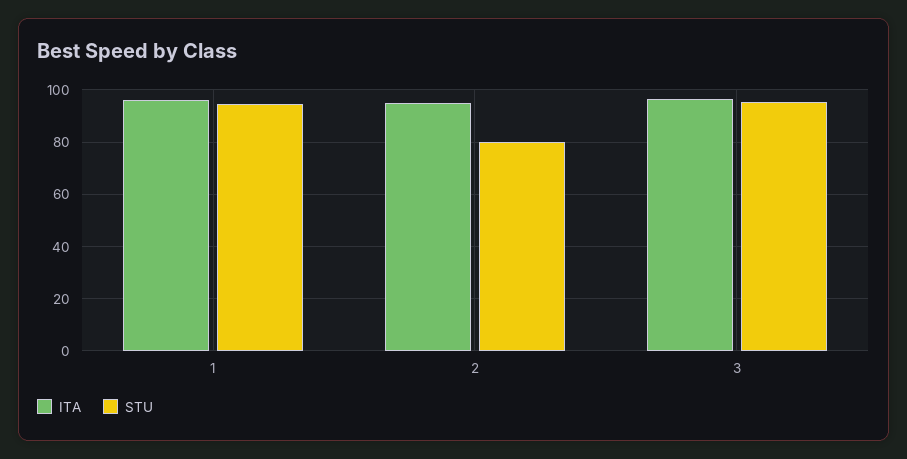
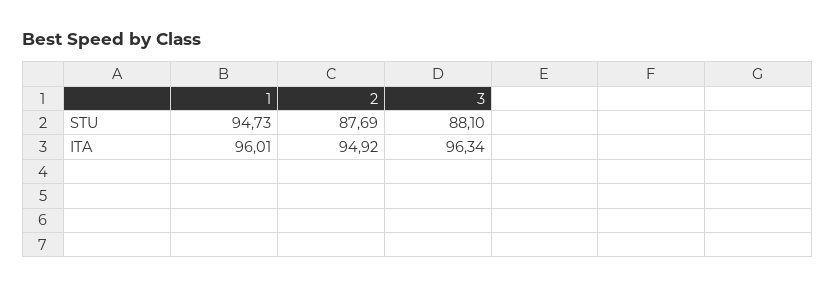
STU, 2: 80 -> 87.69
STU, 3: 95 -> 88.1

